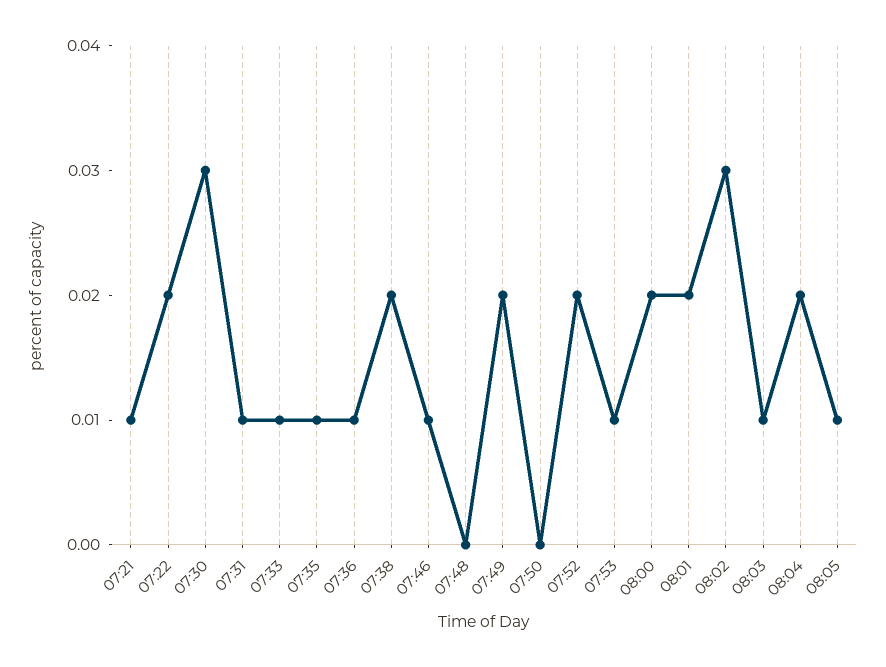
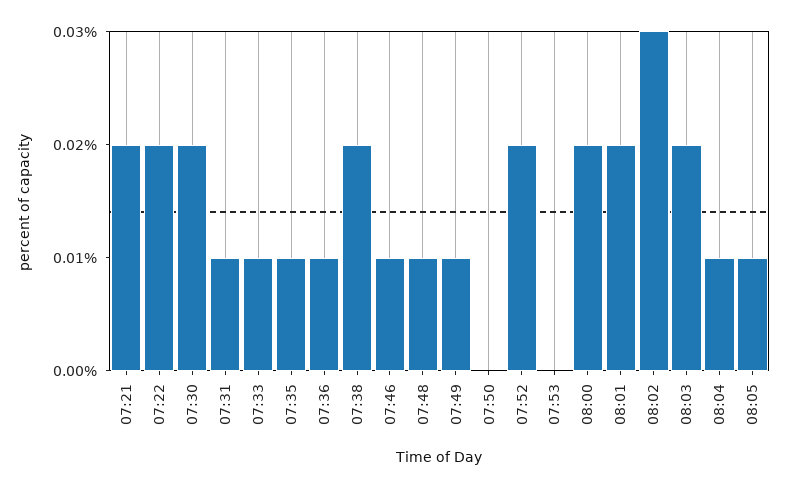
07:21: 0.01 -> 0.02
07:30: 0.03 -> 0.02
07:48: 0 -> 0.01
07:49: 0.02 -> 0.01
07:53: 0.01 -> 0
08:03: 0.01 -> 0.02
08:04: 0.02 -> 0.01

